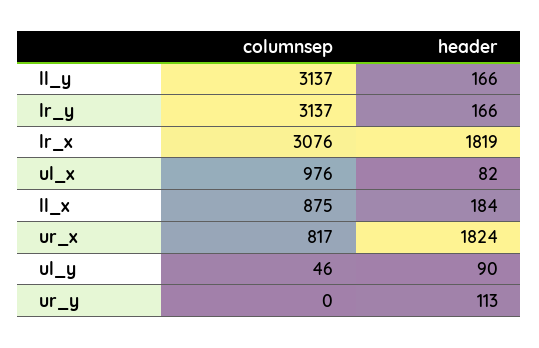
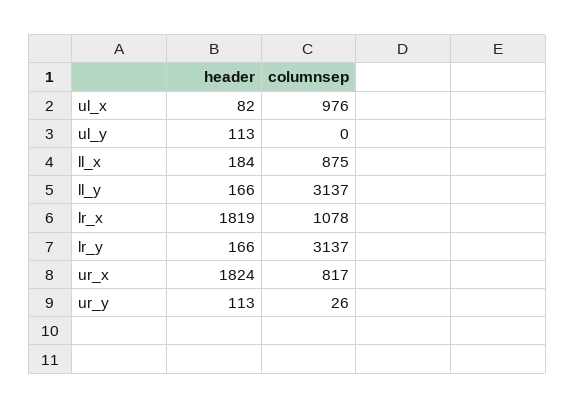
columnsep, lr_x: 3076 -> 1078
columnsep, ul_y: 46 -> 0
header, ul_y: 90 -> 113
columnsep, ur_y: 0 -> 26

